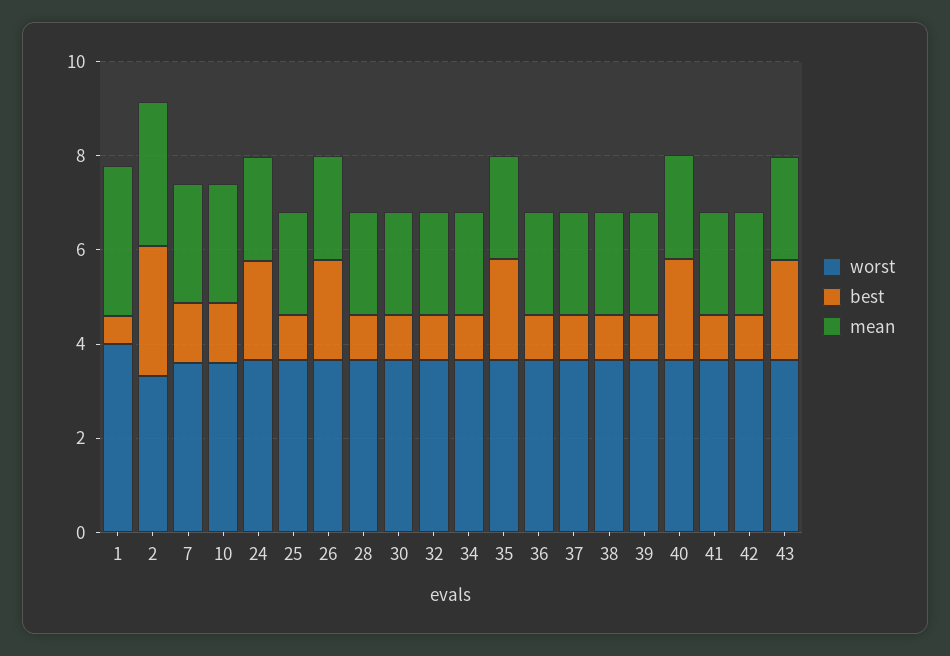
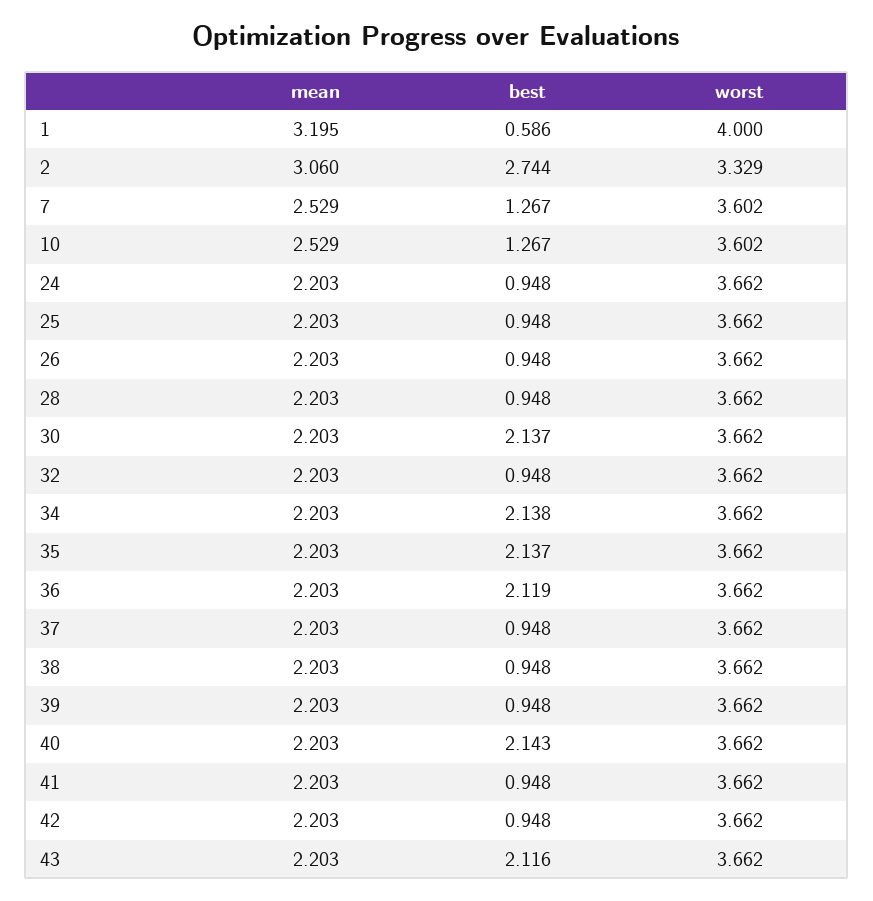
best, 24: 2 -> 0.948
best, 26: 2 -> 0.948
best, 30: 1 -> 2.137
best, 34: 1 -> 2.138
best, 36: 1 -> 2.119

